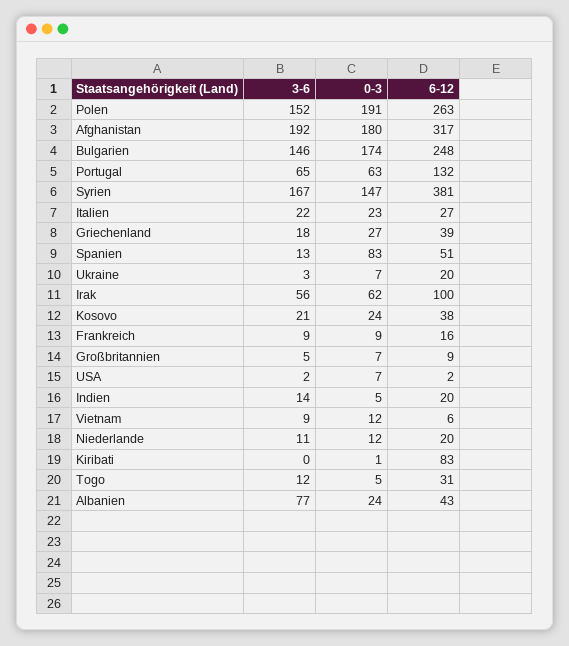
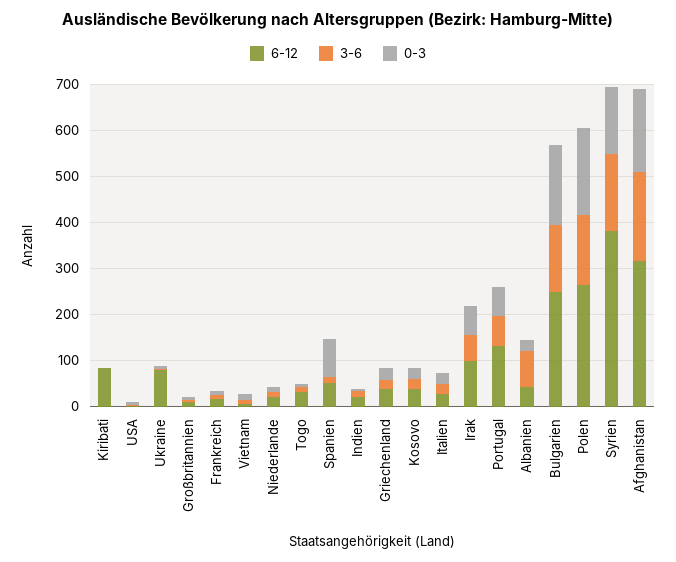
6-12, Ukraine: 20 -> 80

